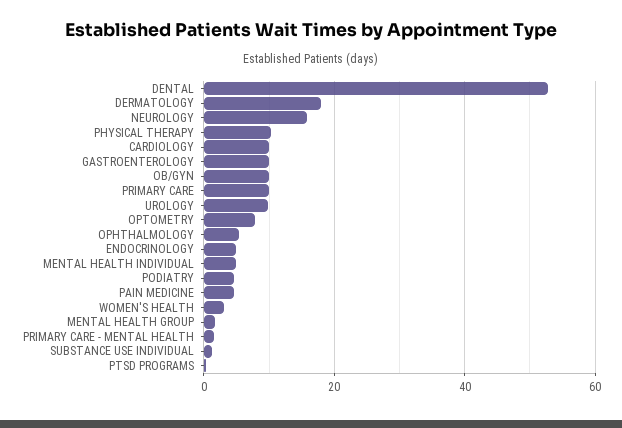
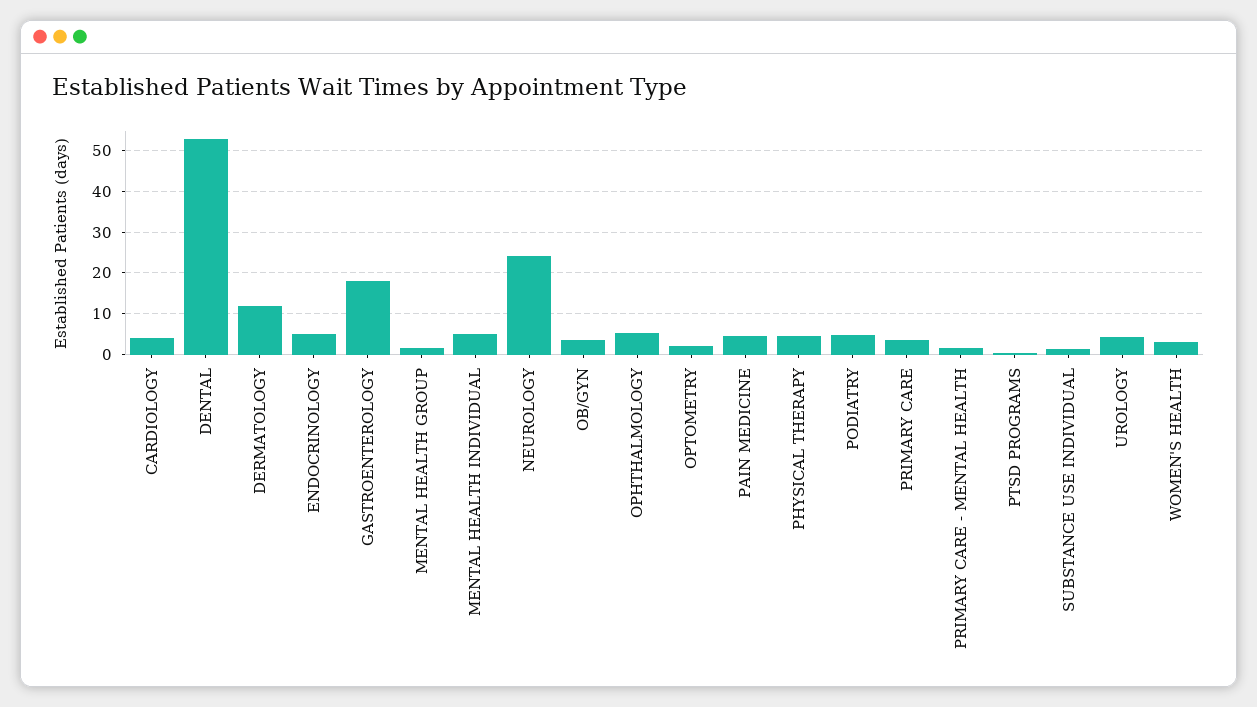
DERMATOLOGY: 18 -> 12
NEUROLOGY: 16 -> 24
PHYSICAL THERAPY: 10 -> 4
CARDIOLOGY: 10 -> 4
GASTROENTEROLOGY: 10 -> 18
OB/GYN: 10 -> 4
PRIMARY CARE: 10 -> 4
UROLOGY: 10 -> 4
OPTOMETRY: 8 -> 2

